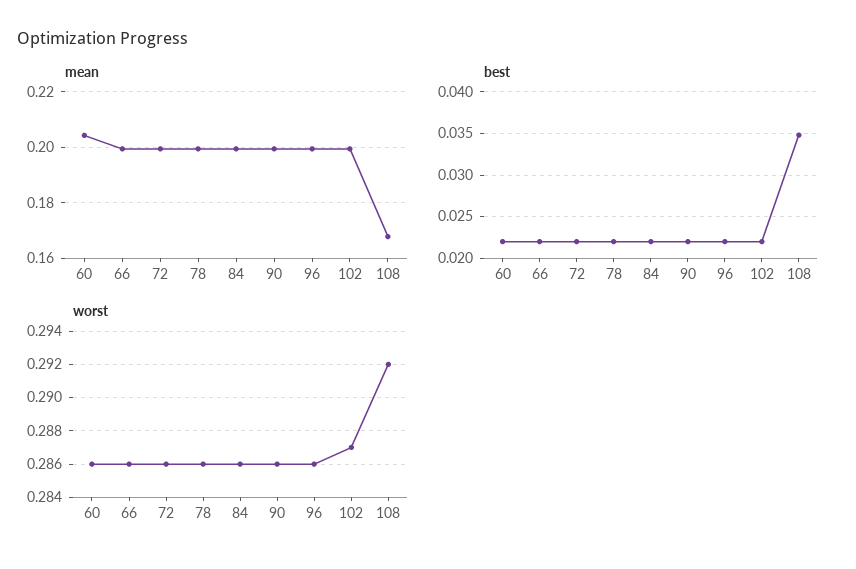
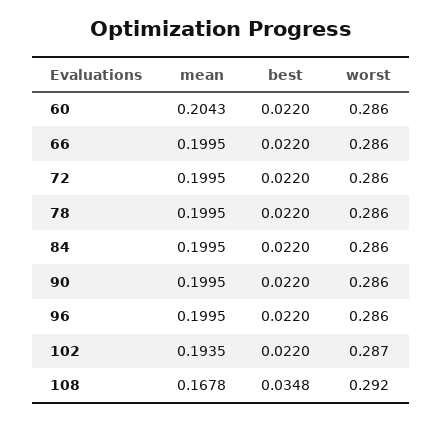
mean, 102: 0.2 -> 0.1935

